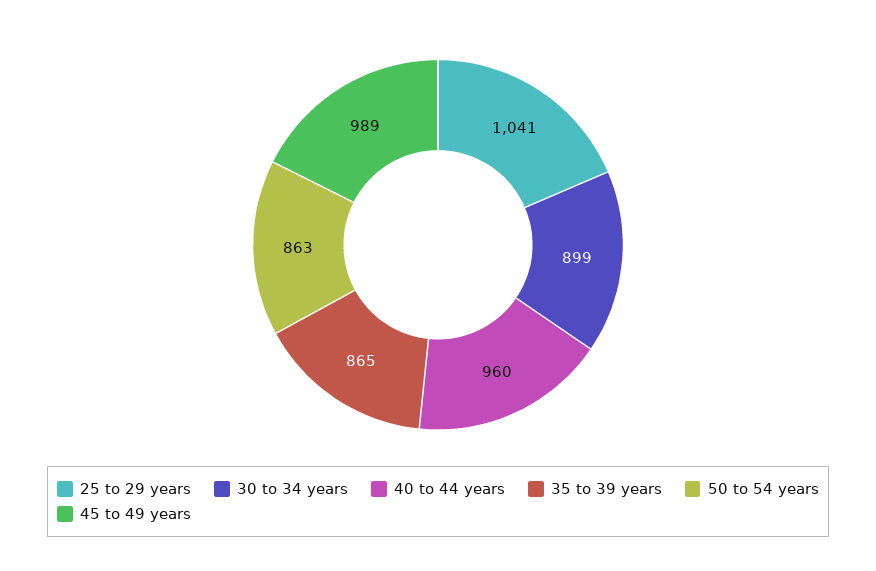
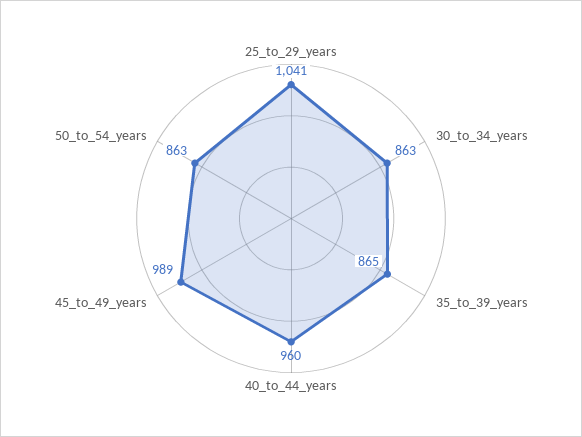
30 to 34 years: 899 -> 863

